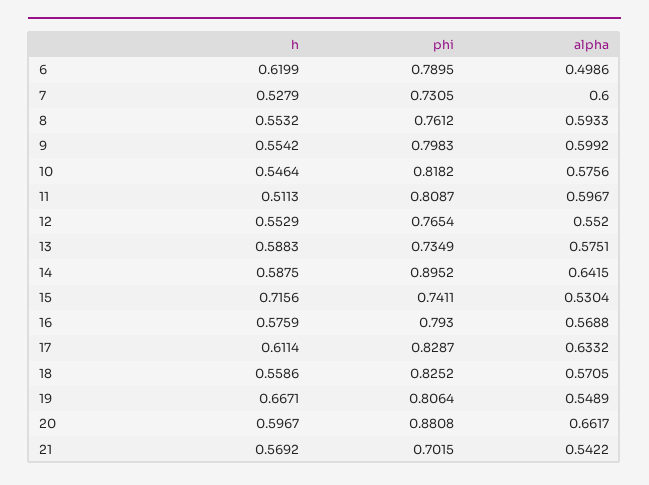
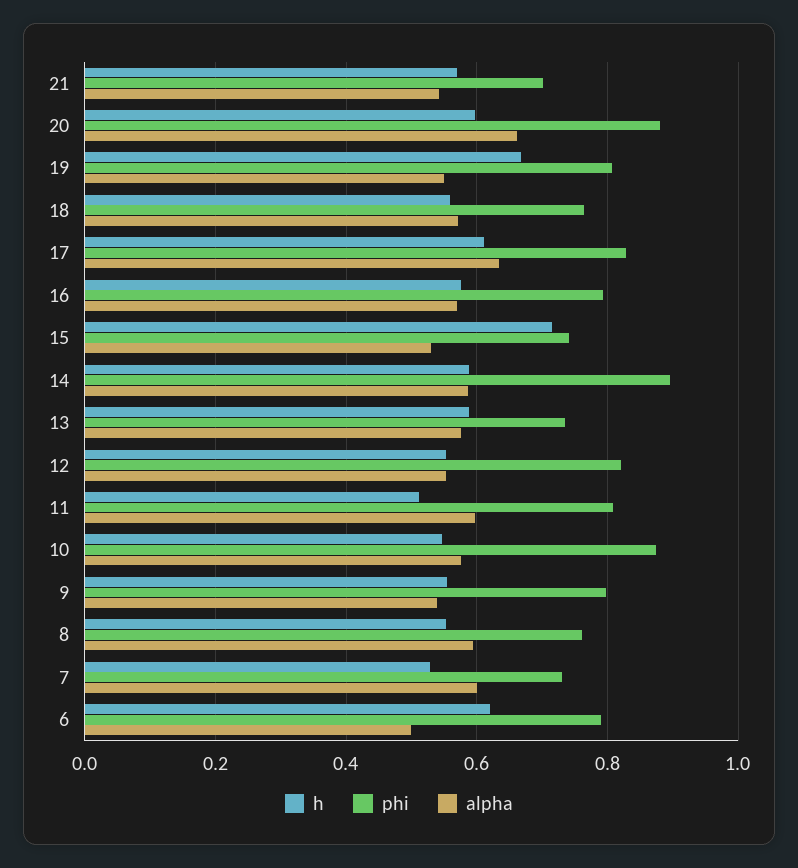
alpha, 9: 0.5992 -> 0.54
phi, 10: 0.8182 -> 0.88
phi, 12: 0.7654 -> 0.82
alpha, 14: 0.6415 -> 0.58
phi, 18: 0.8252 -> 0.76

